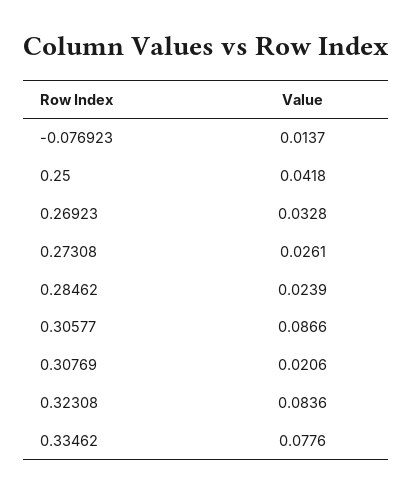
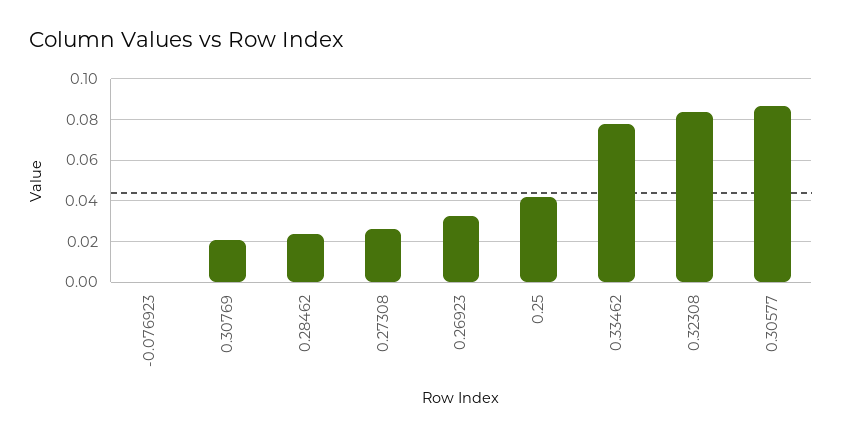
-0.076923: 0.0137 -> 0

